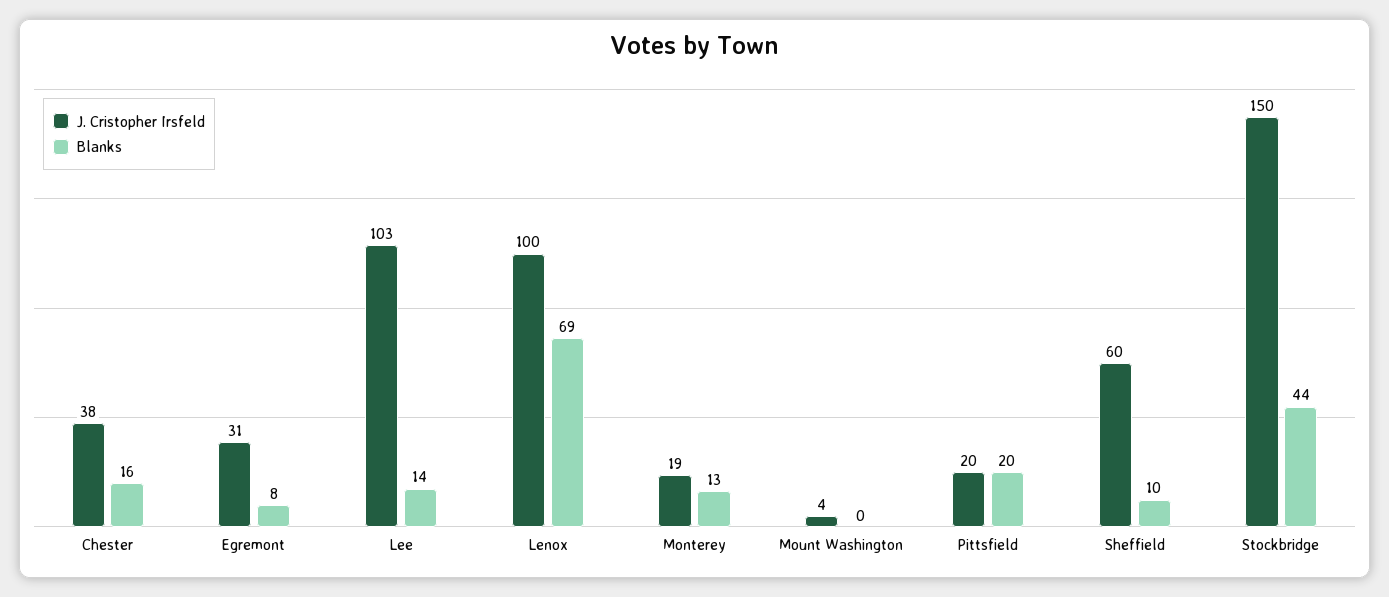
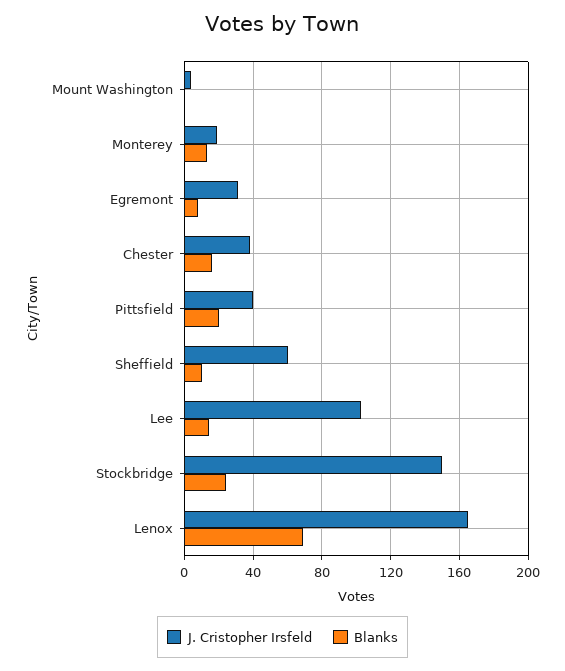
J. Cristopher Irsfeld, Lenox: 100 -> 165
J. Cristopher Irsfeld, Pittsfield: 20 -> 40
Blanks, Stockbridge: 44 -> 25

